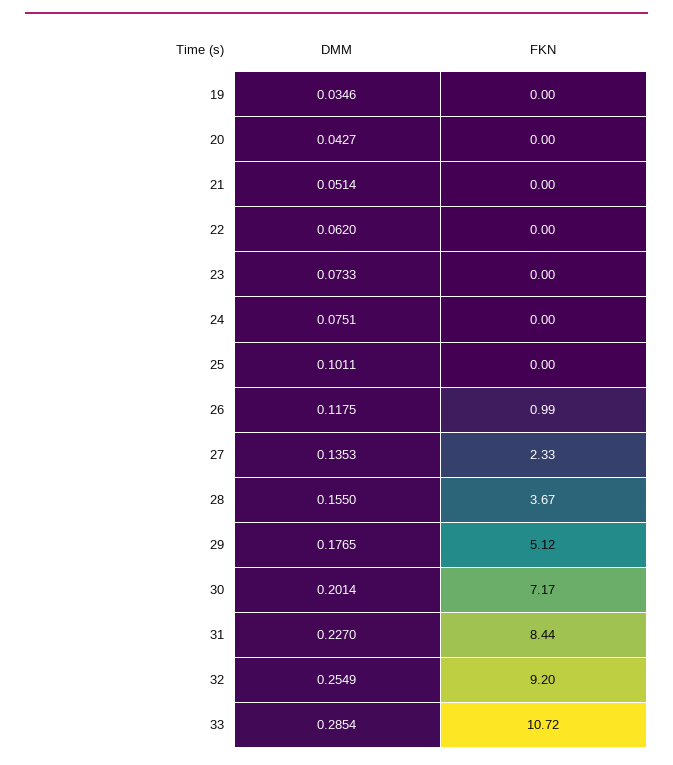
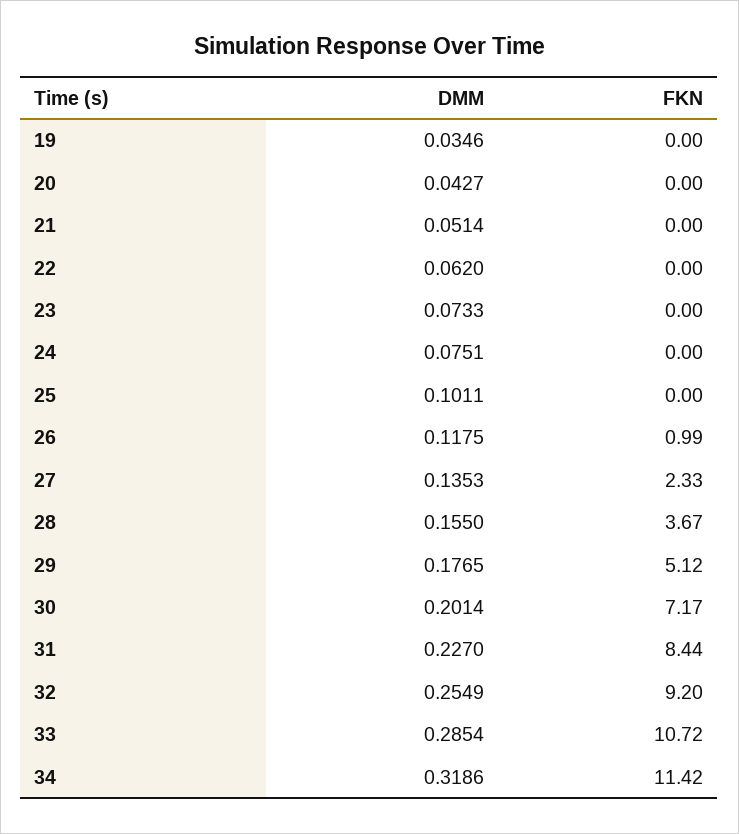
DMM, 34: none -> 0.3186
FKN, 34: none -> 11.42

